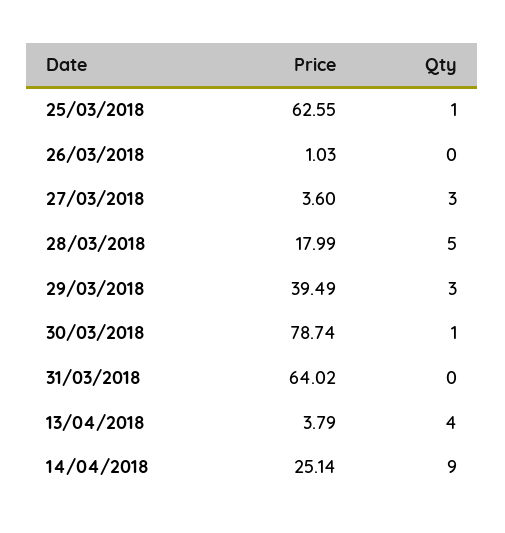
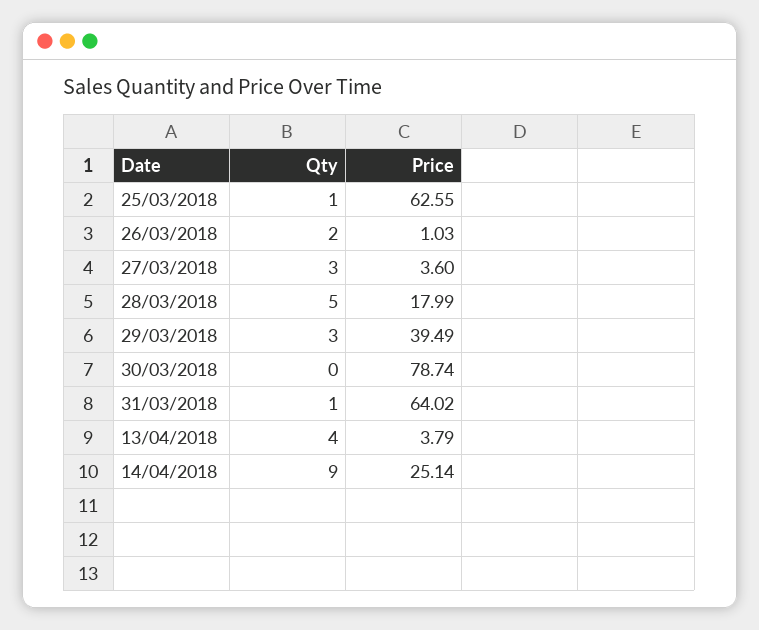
Qty, 26/03/2018: 0 -> 2
Qty, 30/03/2018: 1 -> 0
Qty, 31/03/2018: 0 -> 1

